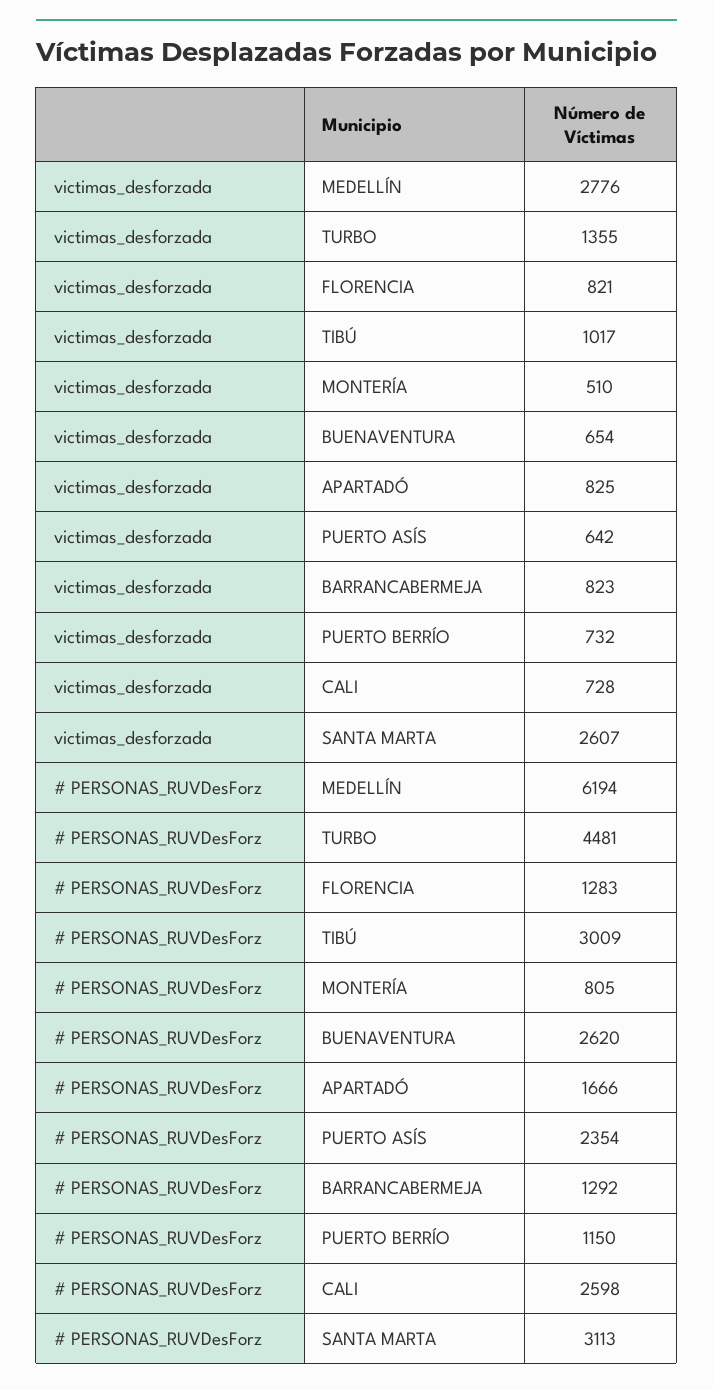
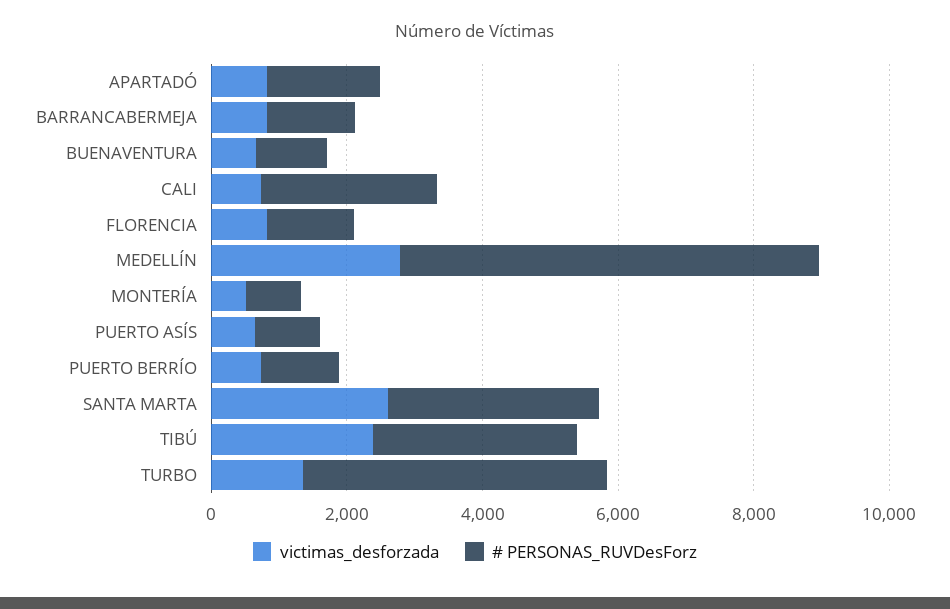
victimas_desforzada, TIBÚ: 1017 -> 2500
# PERSONAS_RUVDesForz, BUENAVENTURA: 2620 -> 1000
# PERSONAS_RUVDesForz, PUERTO ASÍS: 2354 -> 1000

